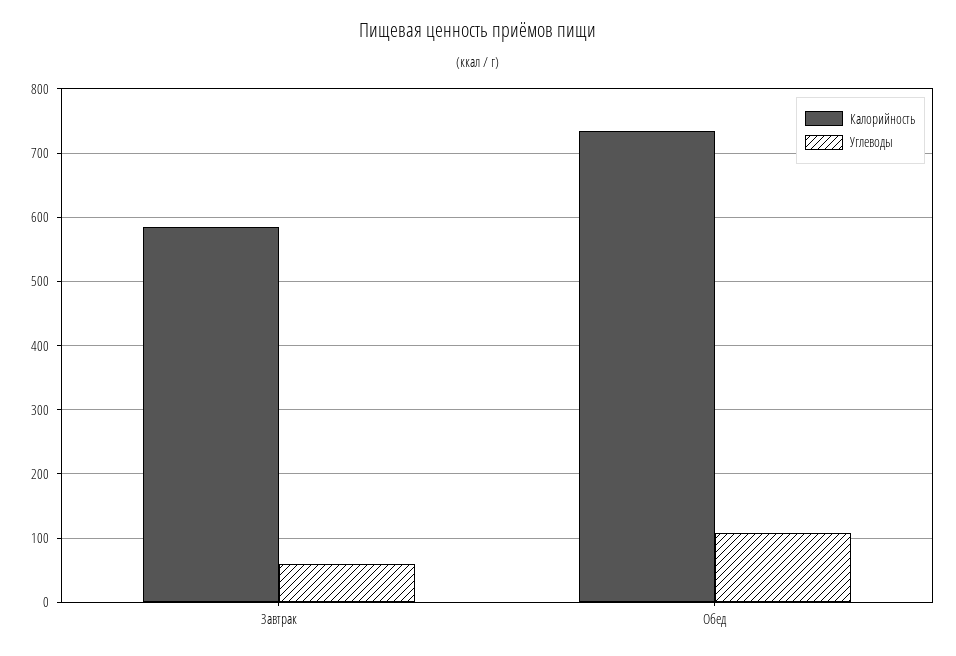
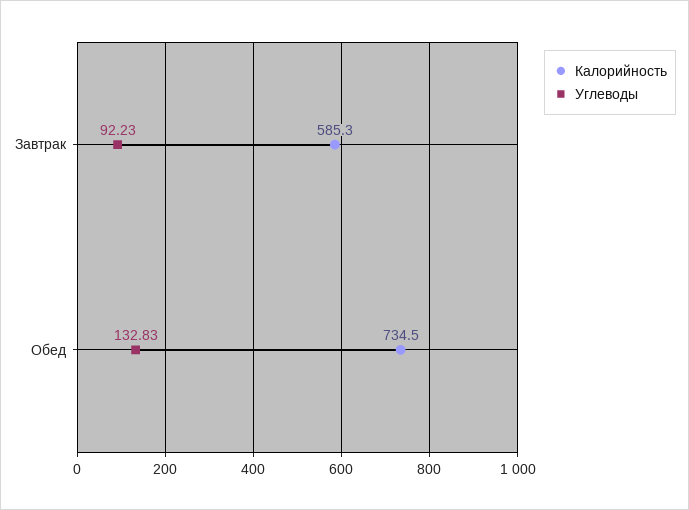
Углеводы, Завтрак: 60 -> 92.23
Углеводы, Обед: 110 -> 132.83

